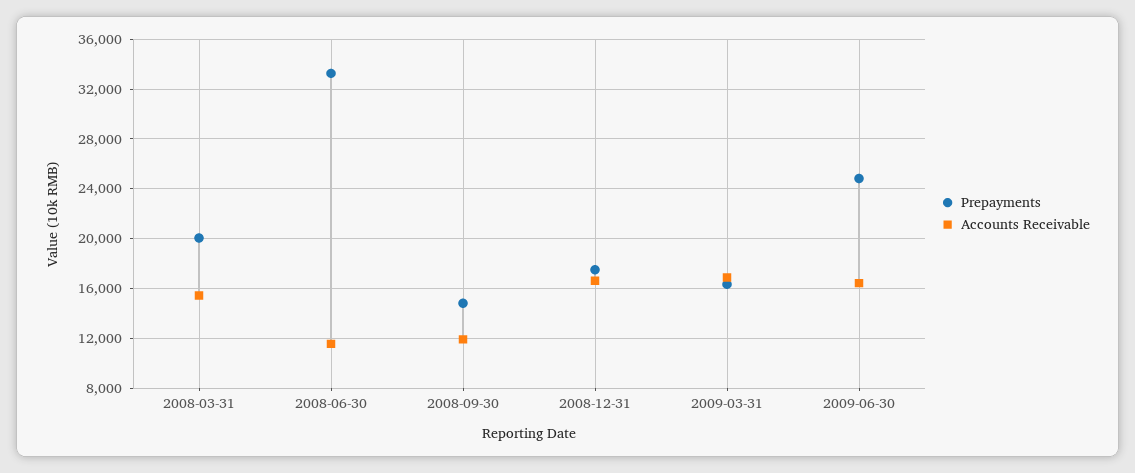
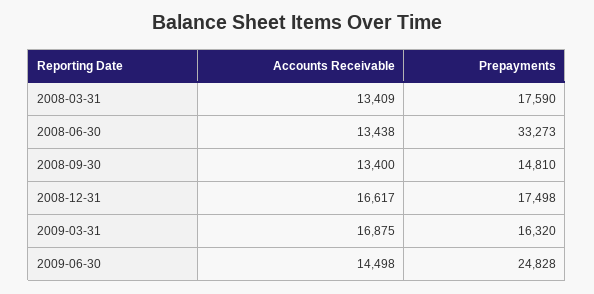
Prepayments, 2008-03-31: 20000 -> 17590
Accounts Receivable, 2008-03-31: 15500 -> 13409
Accounts Receivable, 2008-06-30: 11500 -> 13438
Accounts Receivable, 2008-09-30: 12000 -> 13400
Accounts Receivable, 2009-06-30: 16500 -> 14498

